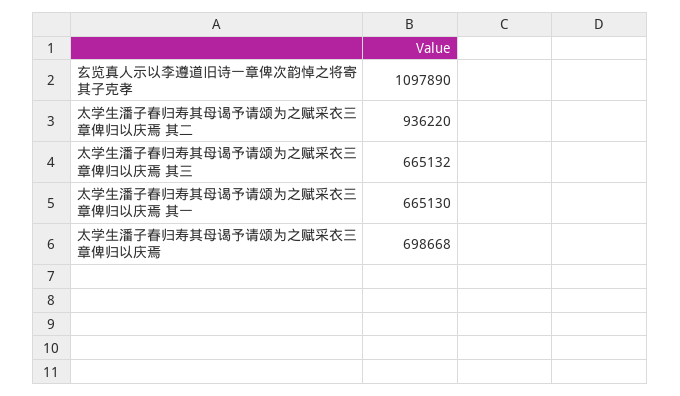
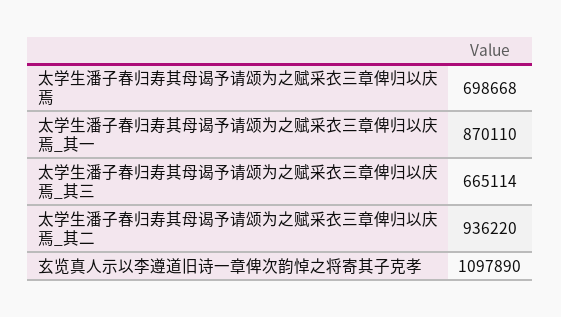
太学生潘子春归寿其母谒予请颂为之赋采衣三章俾归以庆焉 其三: 665132 -> 665114
太学生潘子春归寿其母谒予请颂为之赋采衣三章俾归以庆焉 其一: 665130 -> 870110

